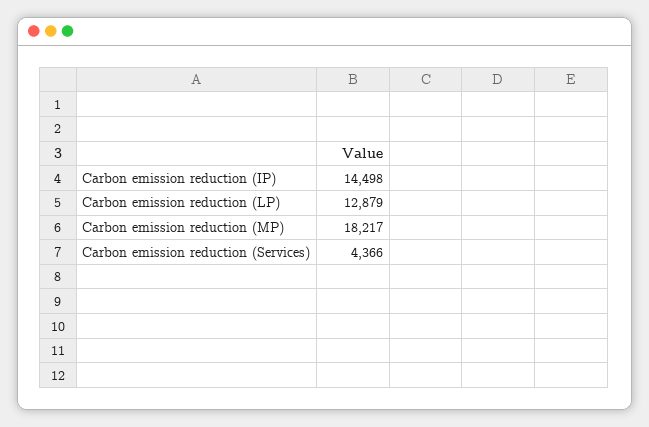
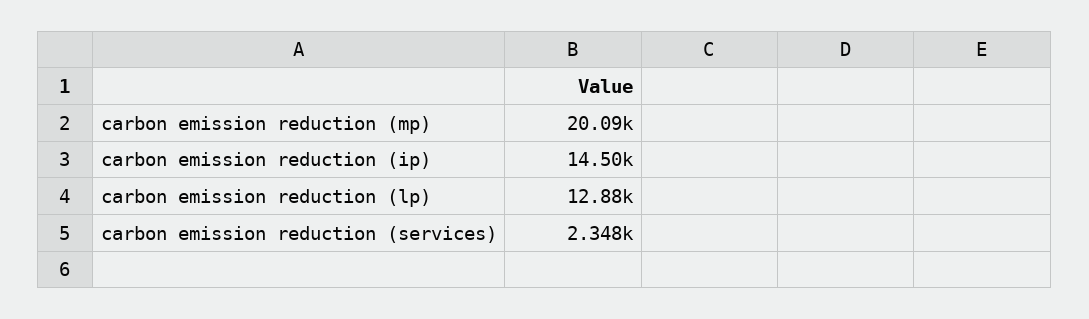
Carbon emission reduction (MP): 18217 -> 20090
Carbon emission reduction (Services): 4366 -> 2348

